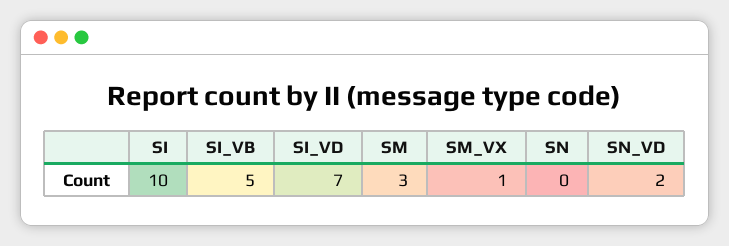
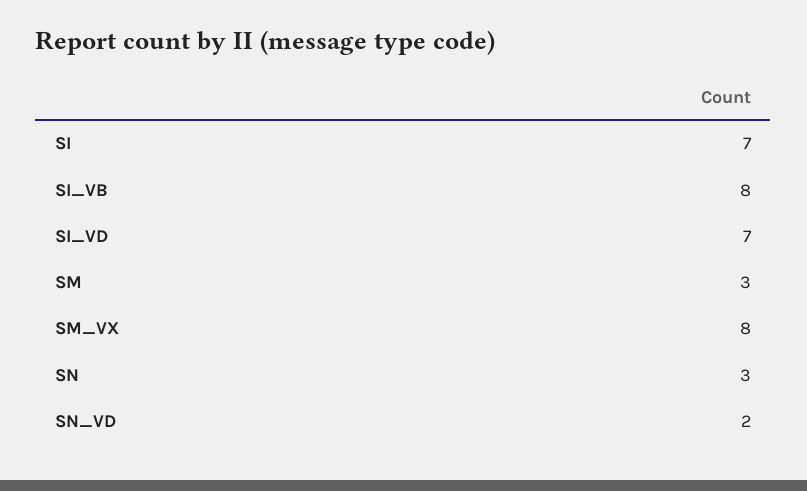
SI: 10 -> 7
SI_VB: 5 -> 8
SM_VX: 1 -> 8
SN: 0 -> 3

